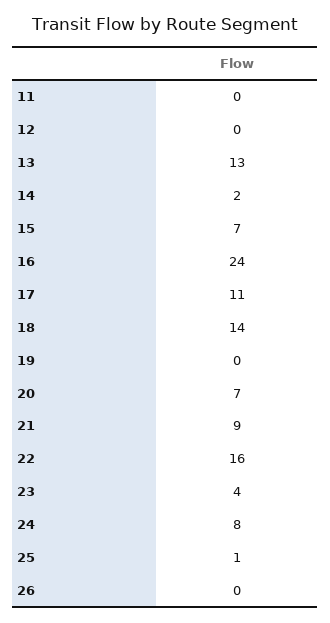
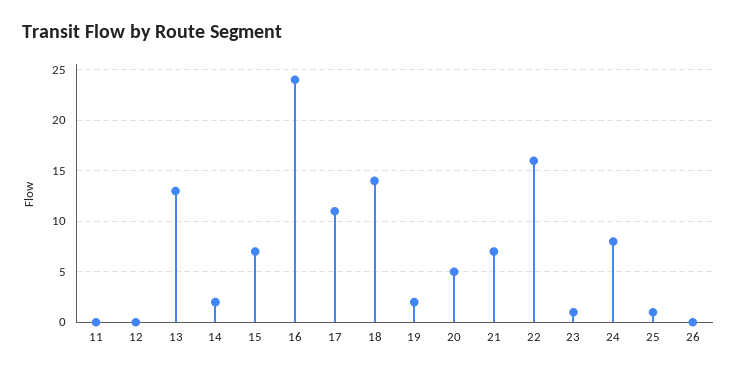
19: 0 -> 2
20: 7 -> 5
21: 9 -> 7
23: 4 -> 1

